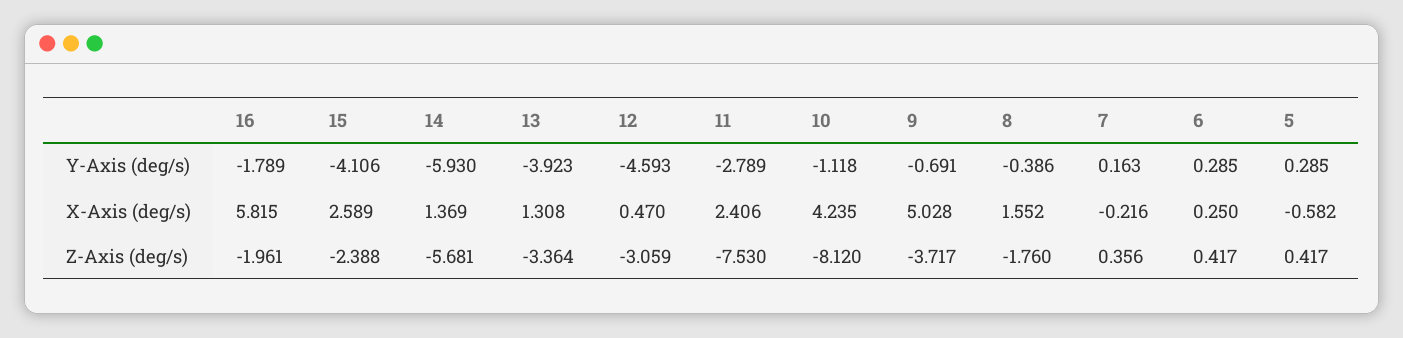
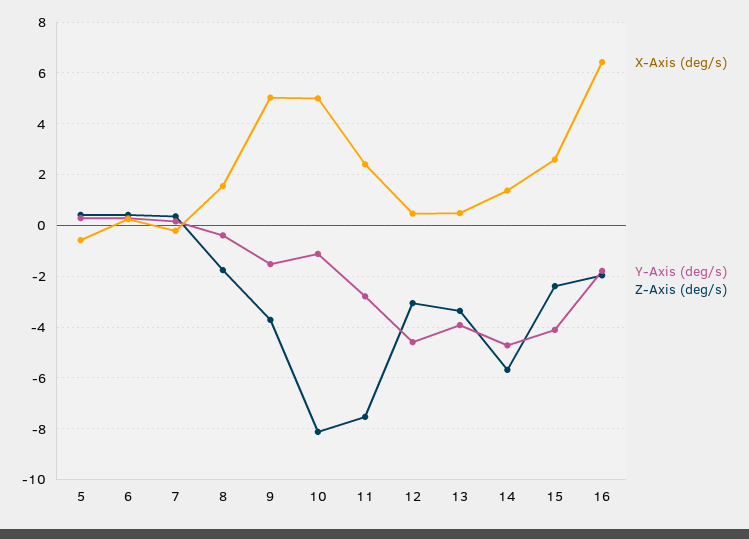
Y-Axis (deg/s), 14: -5.93 -> -4.75
Y-Axis (deg/s), 9: -0.691 -> -1.5
X-Axis (deg/s), 16: 5.815 -> 6.5
X-Axis (deg/s), 13: 1.308 -> 0.5
X-Axis (deg/s), 10: 4.235 -> 5

